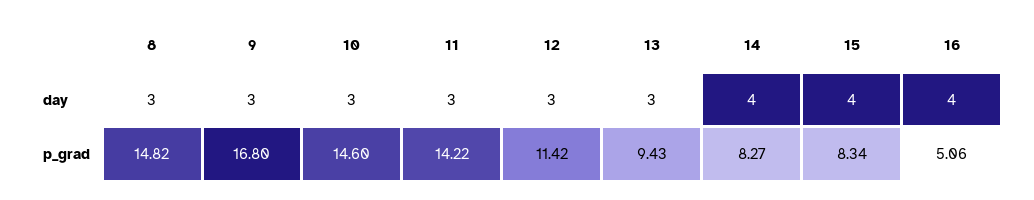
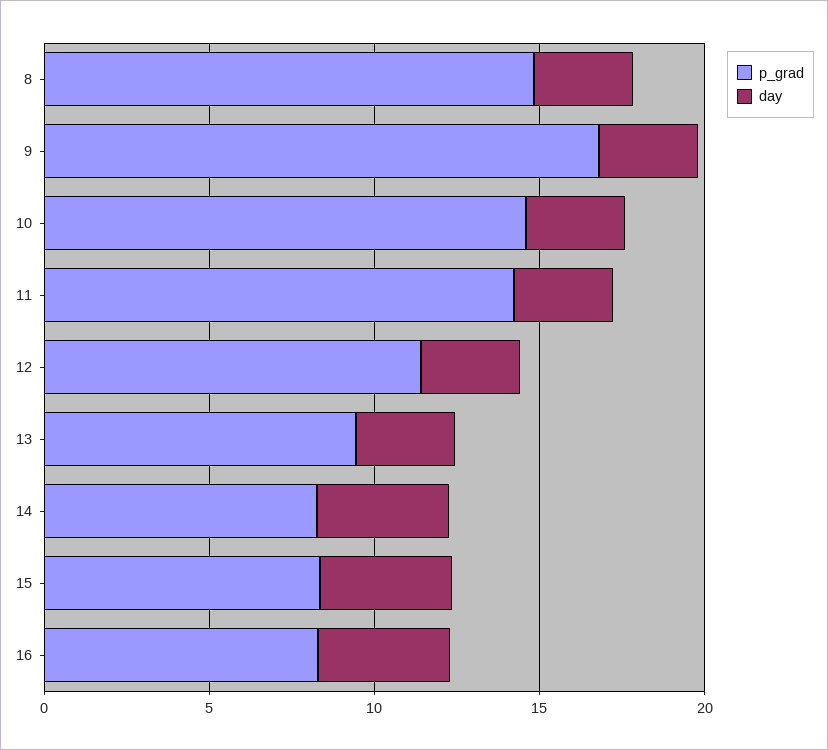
p_grad, 16: 5.06 -> 8

